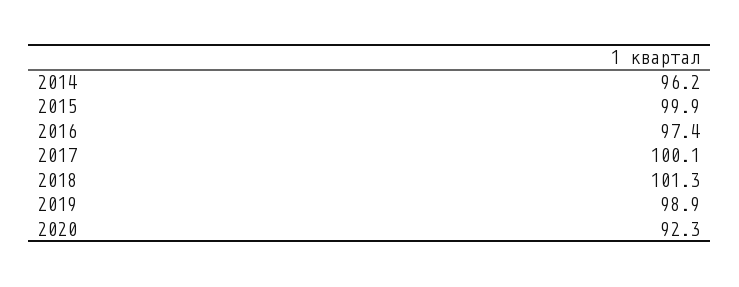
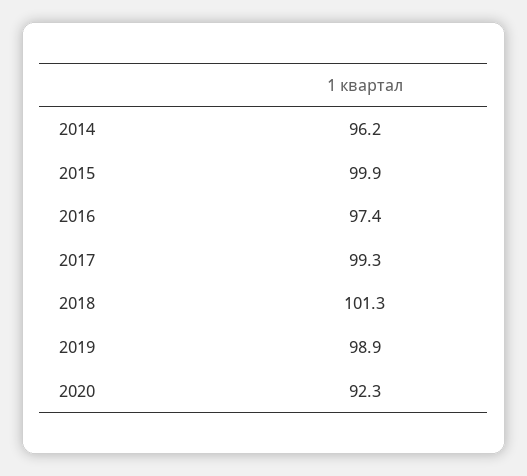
2017: 100.1 -> 99.3

